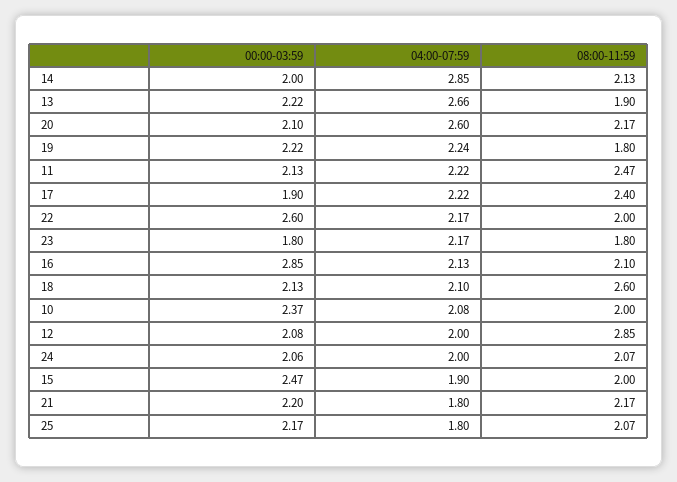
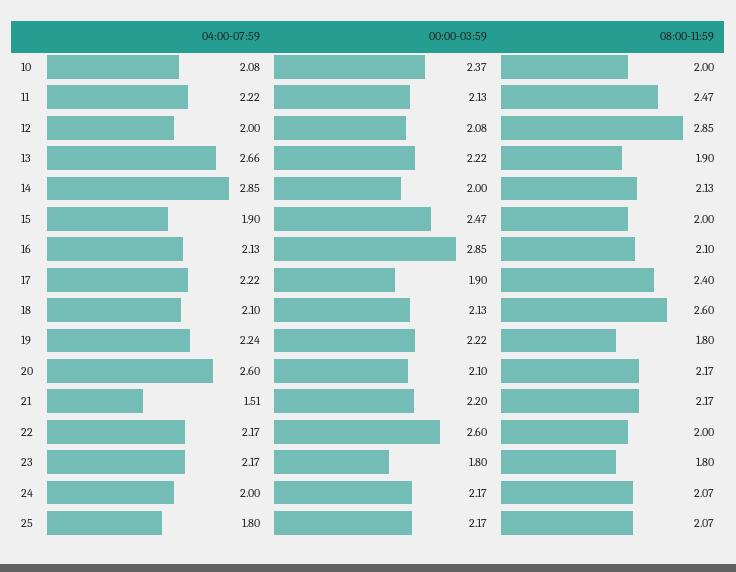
00:00-03:59, 24: 2.06 -> 2.17
04:00-07:59, 21: 1.8 -> 1.51

